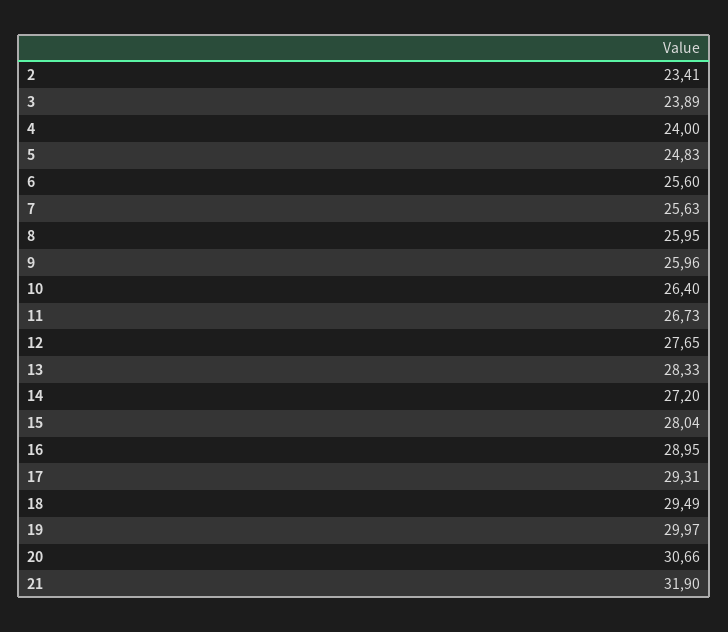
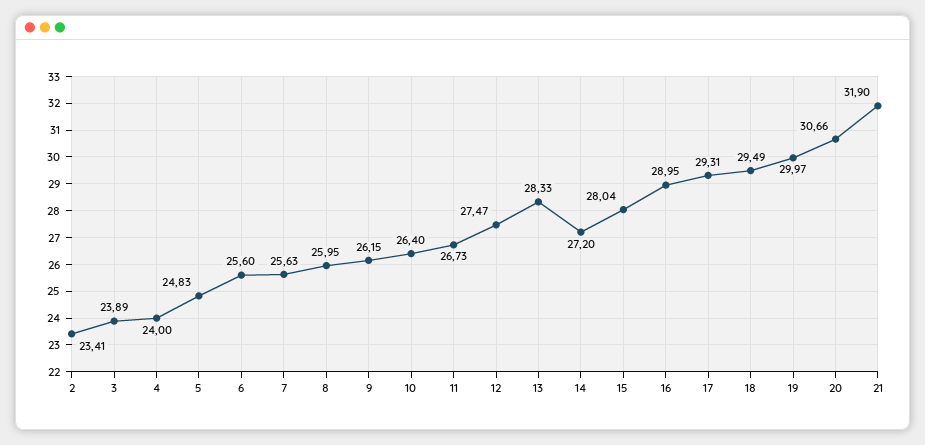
9: 25.96 -> 26.15
12: 27.65 -> 27.47

